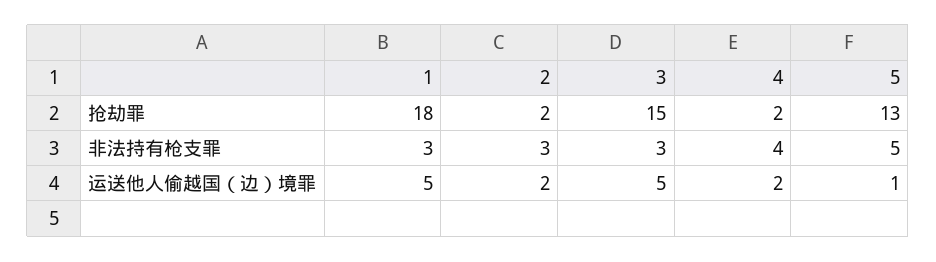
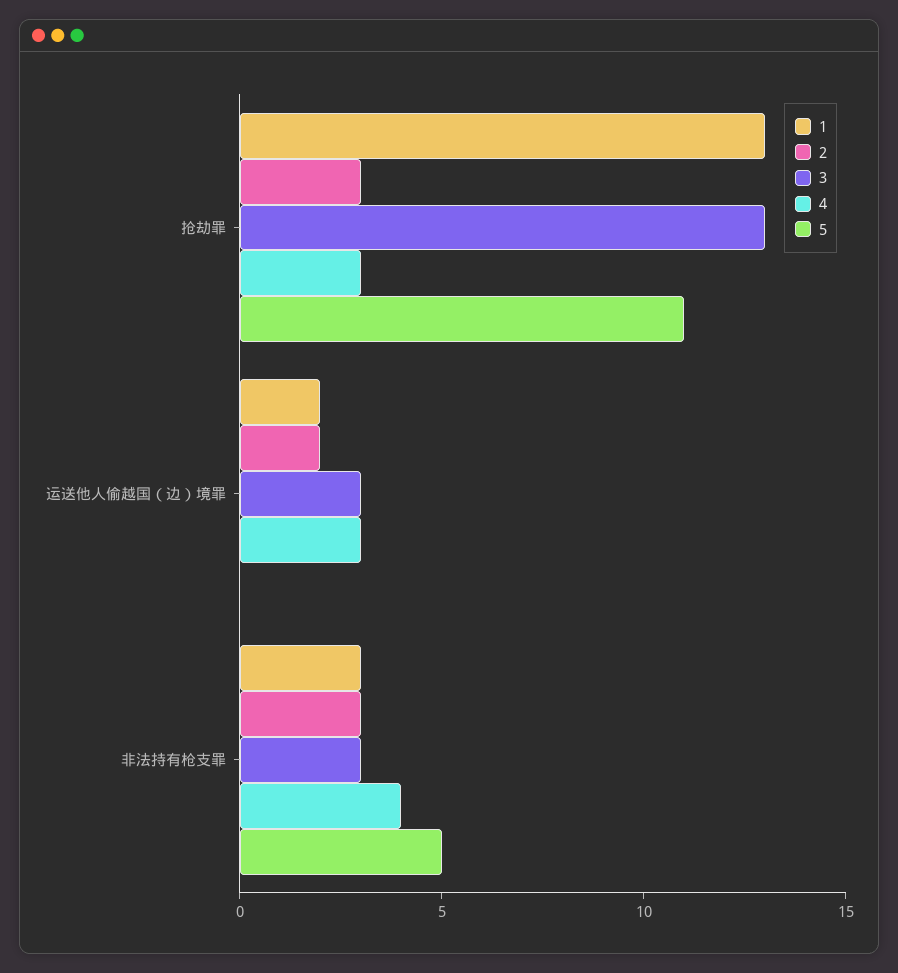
1, 抢劫罪: 18 -> 13
2, 抢劫罪: 2 -> 3
3, 抢劫罪: 15 -> 13
4, 抢劫罪: 2 -> 3
5, 抢劫罪: 13 -> 11
1, 运送他人偷越国（边）境罪: 5 -> 2
3, 运送他人偷越国（边）境罪: 5 -> 3
4, 运送他人偷越国（边）境罪: 2 -> 3
5, 运送他人偷越国（边）境罪: 1 -> 0

